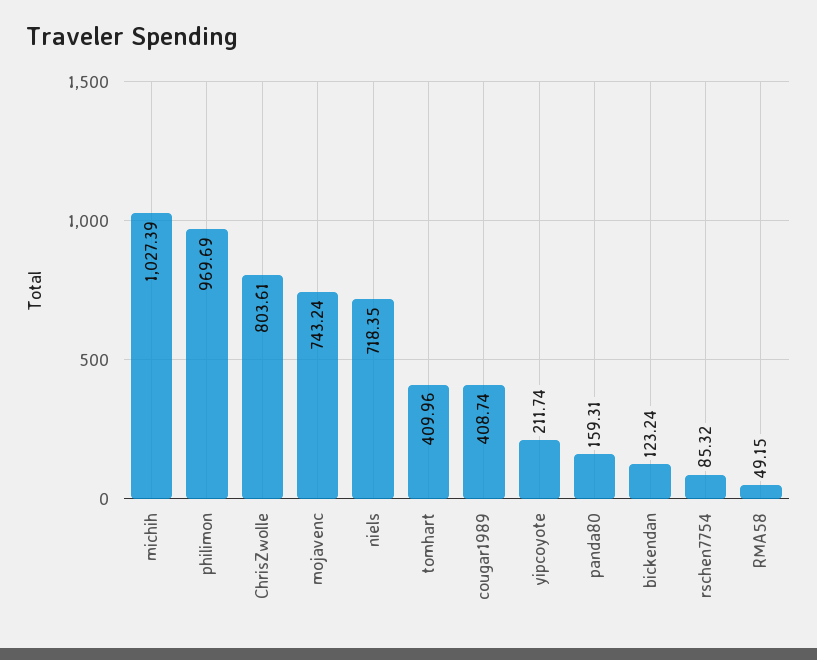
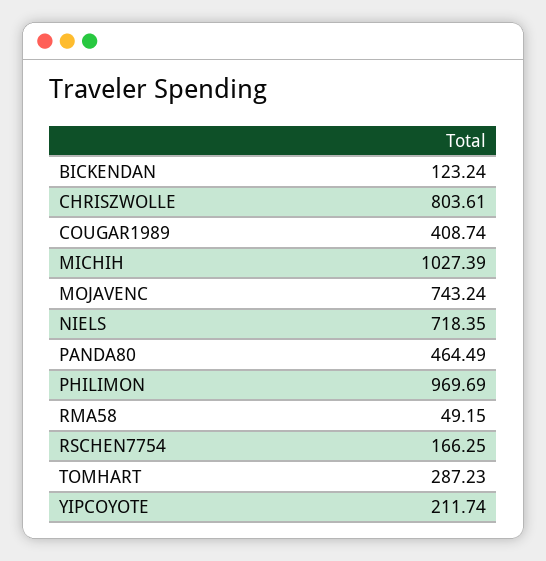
tomhart: 409.96 -> 287.23
panda80: 159.31 -> 464.49
rschen7754: 85.32 -> 166.25

